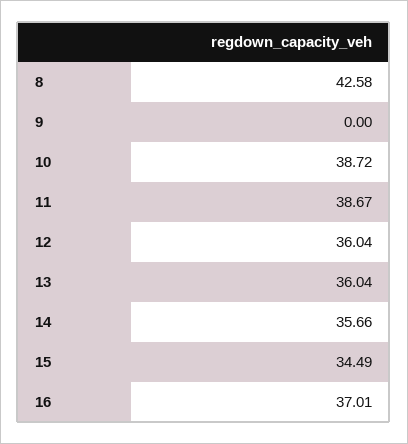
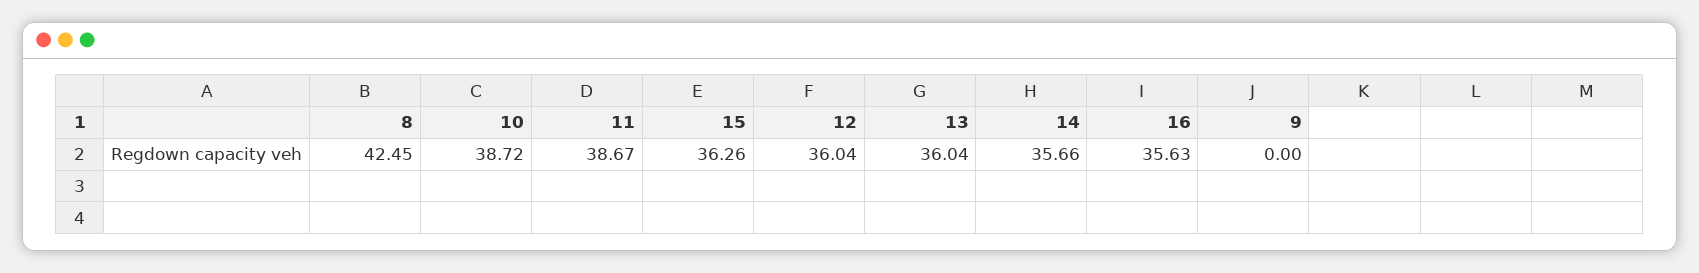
8: 42.58 -> 42.45
15: 34.49 -> 36.26
16: 37.01 -> 35.63

